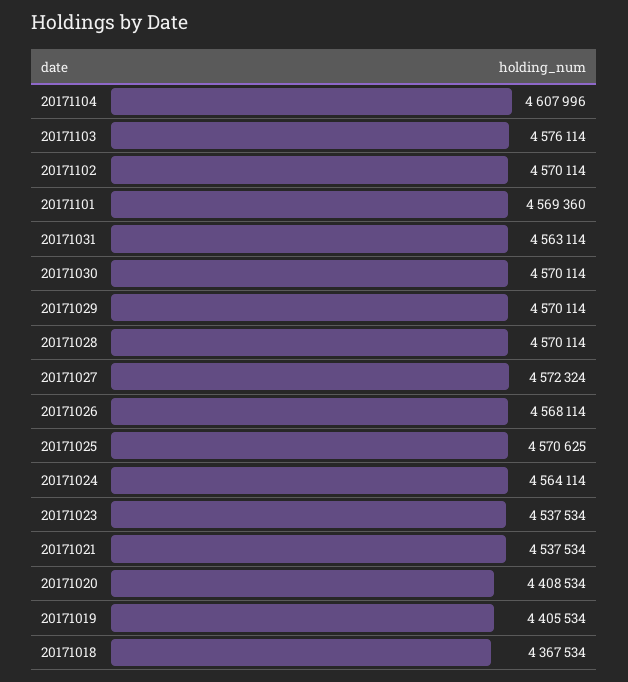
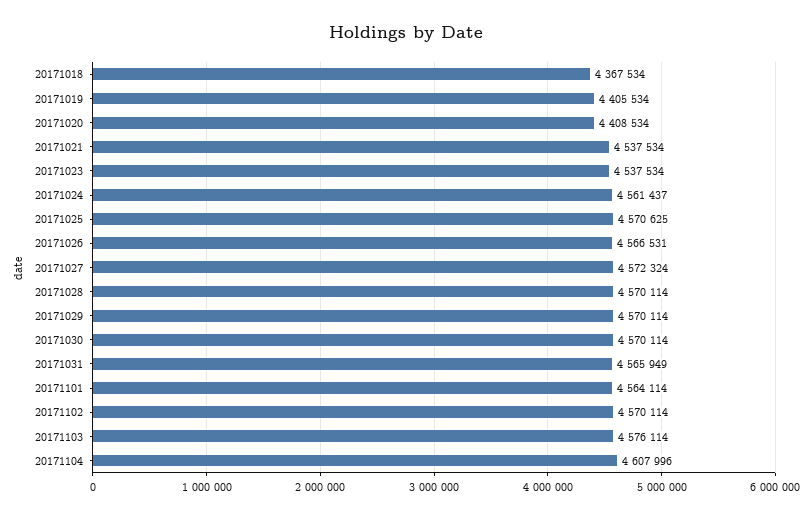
20171101: 4569360 -> 4564114
20171031: 4563114 -> 4565949
20171026: 4568114 -> 4566531
20171024: 4564114 -> 4561437

